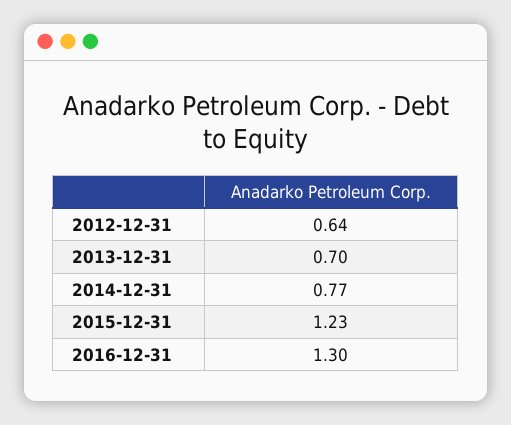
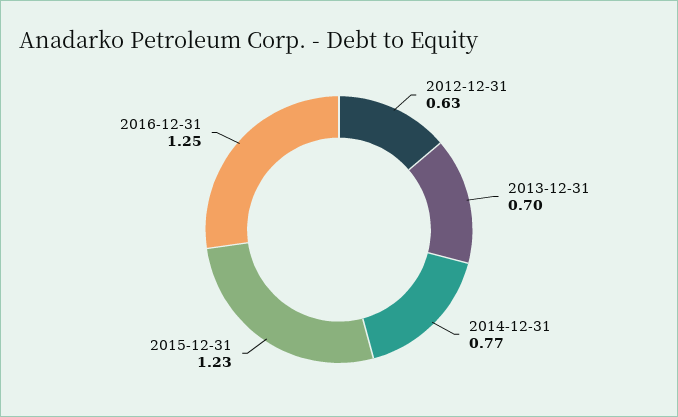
2012-12-31: 0.64 -> 0.63
2016-12-31: 1.3 -> 1.25

